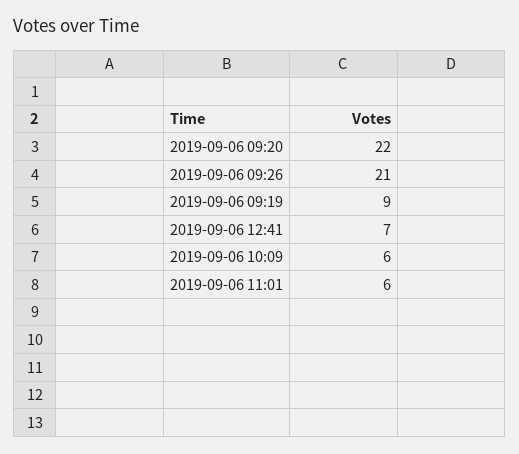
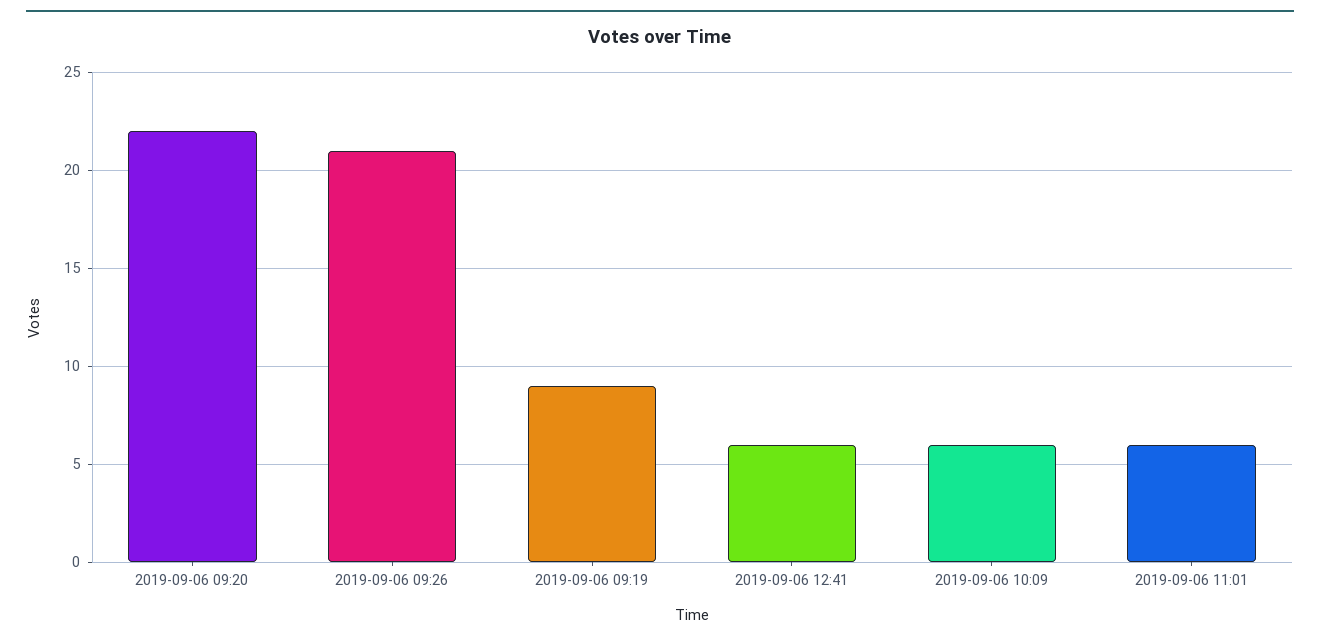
2019-09-06 12:41: 7 -> 6

